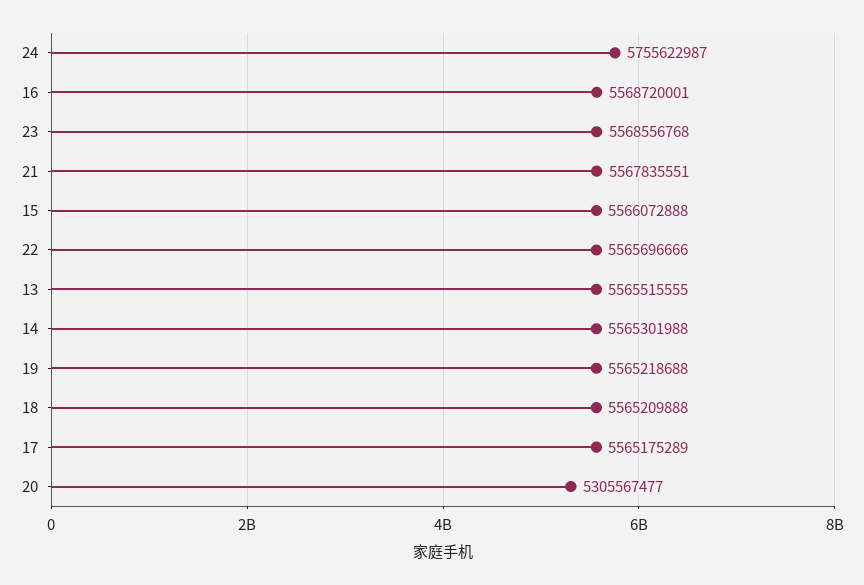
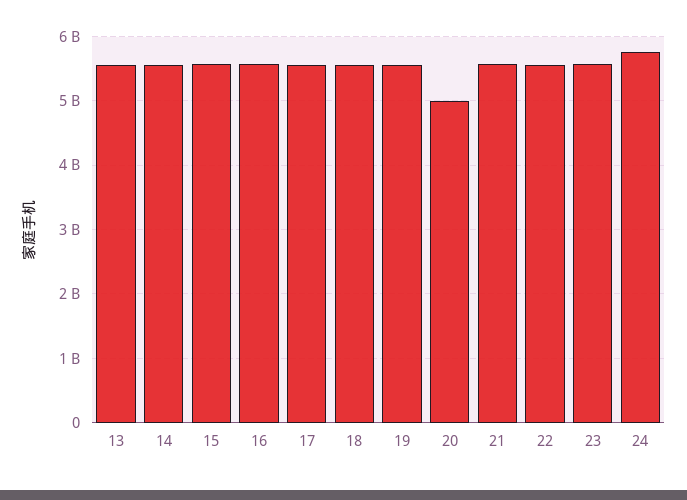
20: 5305567477 -> 5000000000

